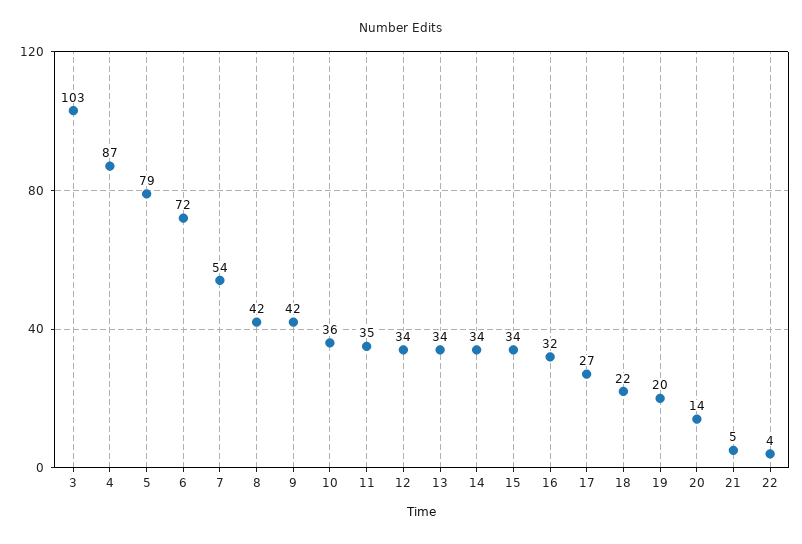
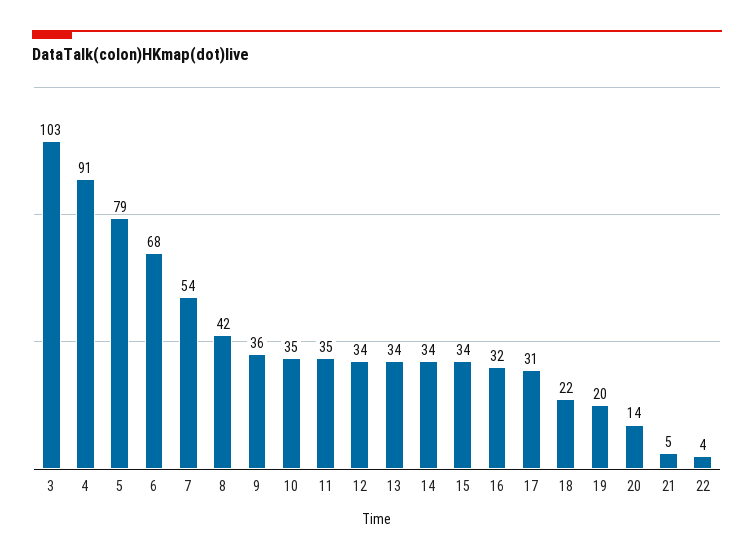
4: 87 -> 91
6: 72 -> 68
9: 42 -> 36
10: 36 -> 35
17: 27 -> 31

